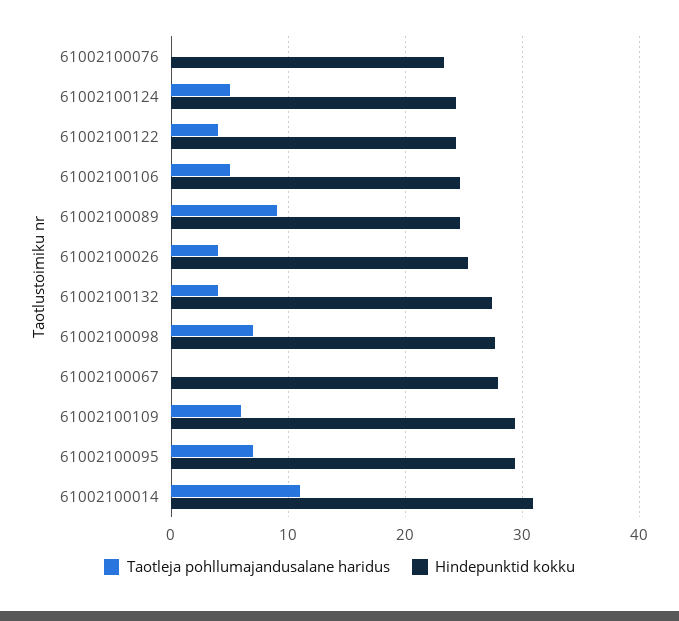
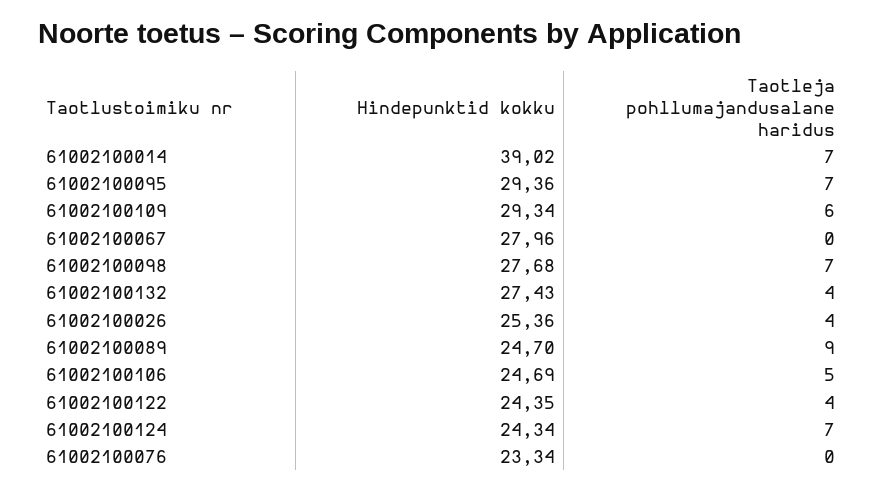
Taotleja pohllumajandusalane haridus, 61002100124: 5 -> 7
Taotleja pohllumajandusalane haridus, 61002100014: 11 -> 7
Hindepunktid kokku, 61002100014: 31 -> 39.02

